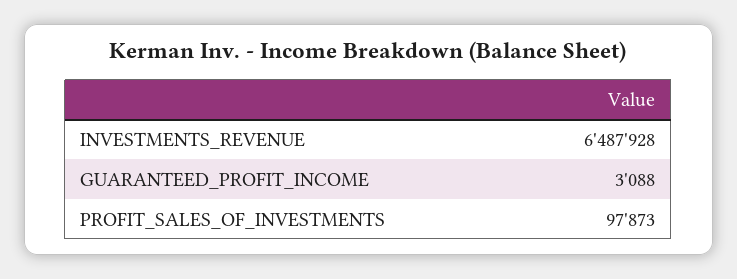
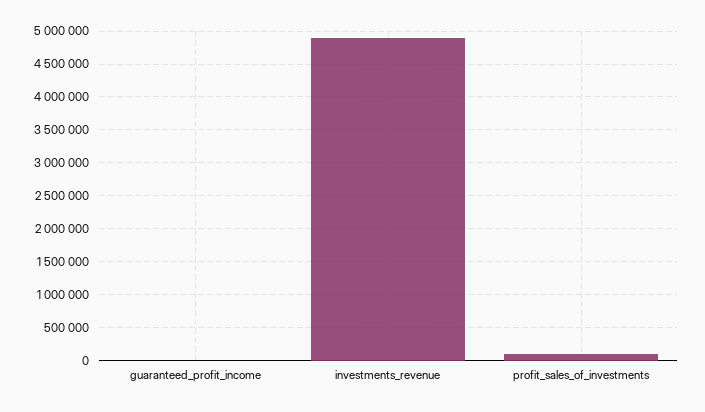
INVESTMENTS_REVENUE: 6487928 -> 4900000

